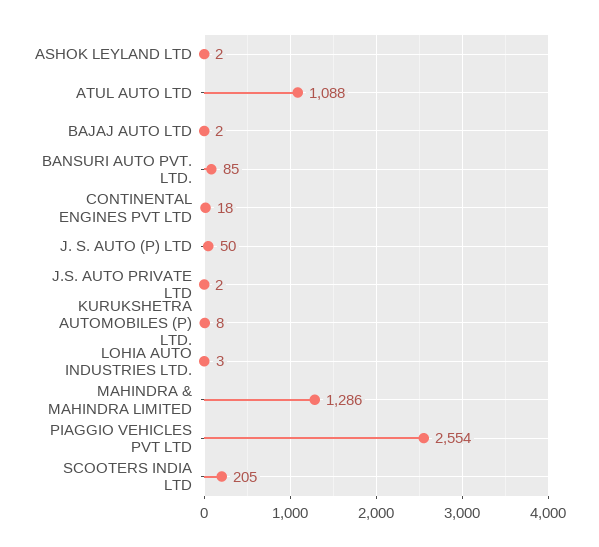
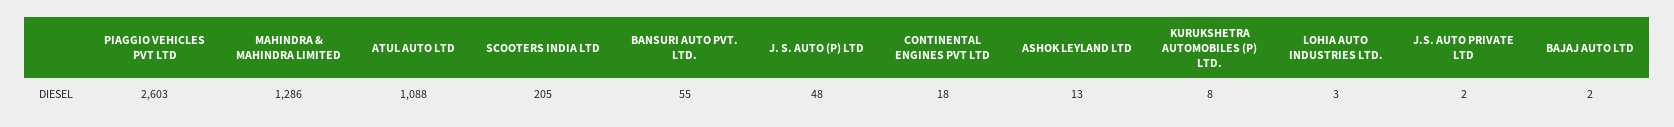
ASHOK LEYLAND LTD: 2 -> 13
BANSURI AUTO PVT. LTD.: 85 -> 55
J. S. AUTO (P) LTD: 50 -> 48
PIAGGIO VEHICLES PVT LTD: 2554 -> 2603

